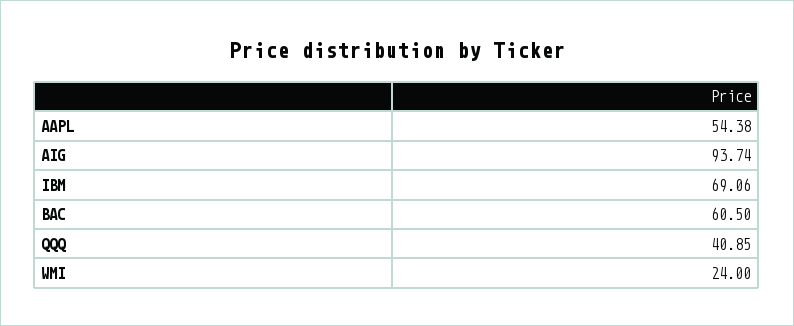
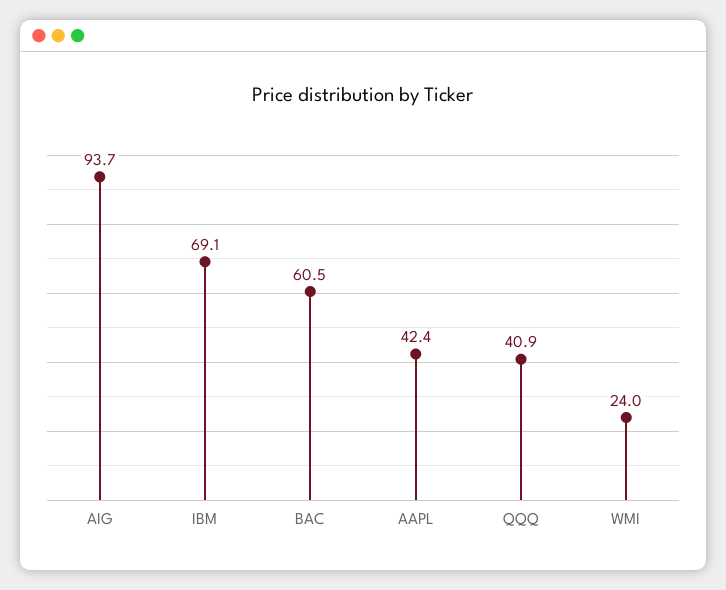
AAPL: 54.38 -> 42.4

